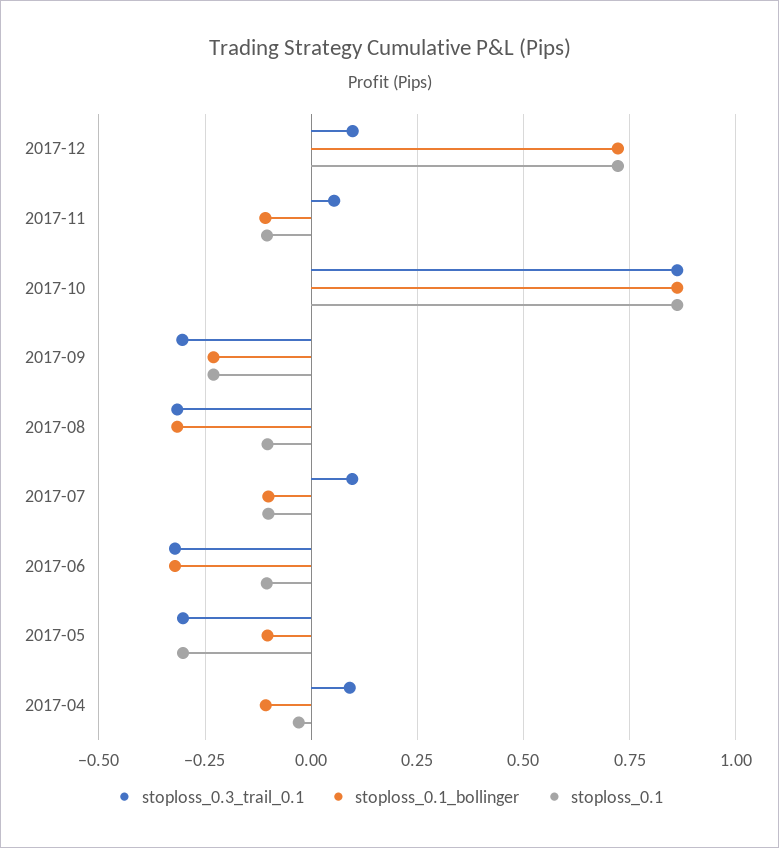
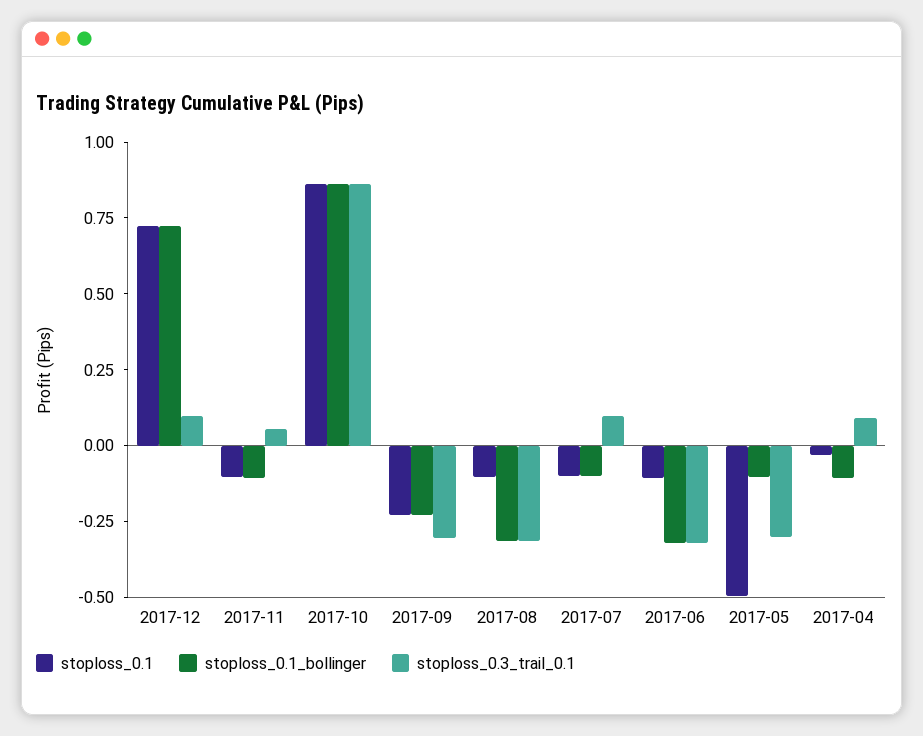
stoploss_0.1, 2017-05: -0.3 -> -0.5

